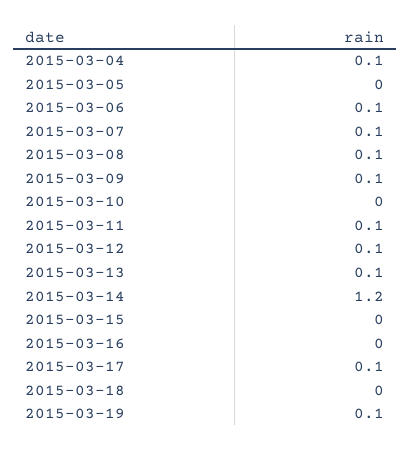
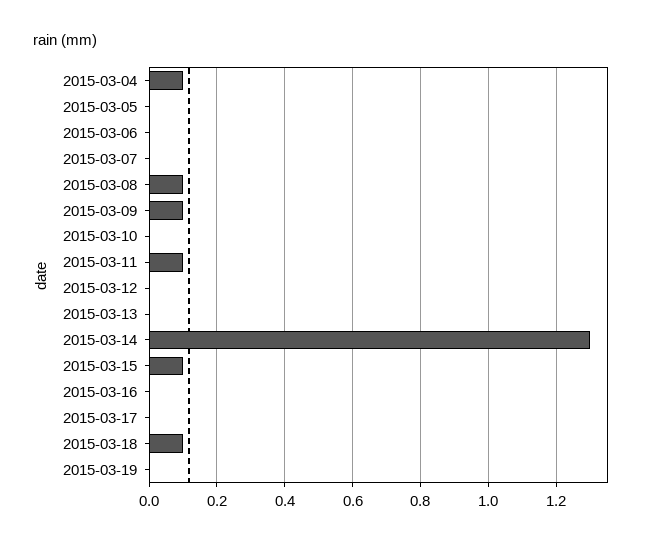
2015-03-06: 0.1 -> 0
2015-03-07: 0.1 -> 0
2015-03-12: 0.1 -> 0
2015-03-13: 0.1 -> 0
2015-03-14: 1.2 -> 1.3
2015-03-15: 0 -> 0.1
2015-03-17: 0.1 -> 0
2015-03-18: 0 -> 0.1
2015-03-19: 0.1 -> 0

